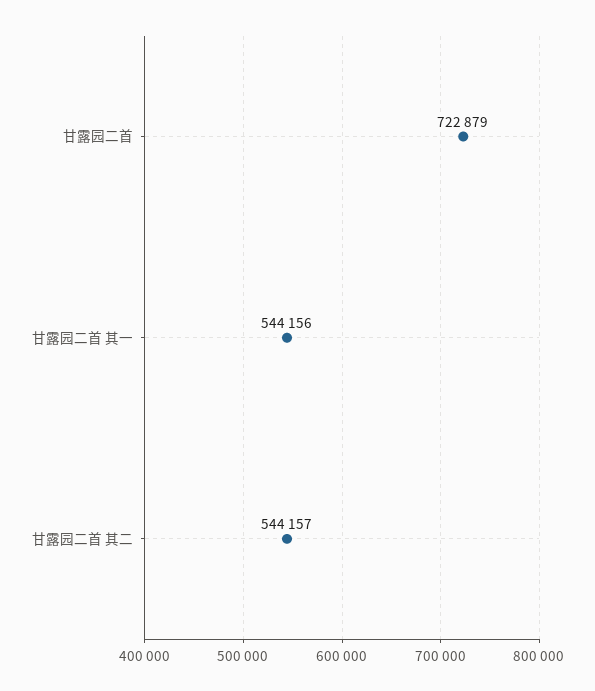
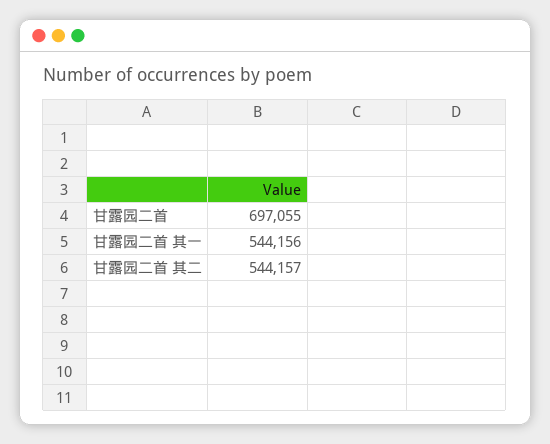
甘露园二首: 722879 -> 697055

